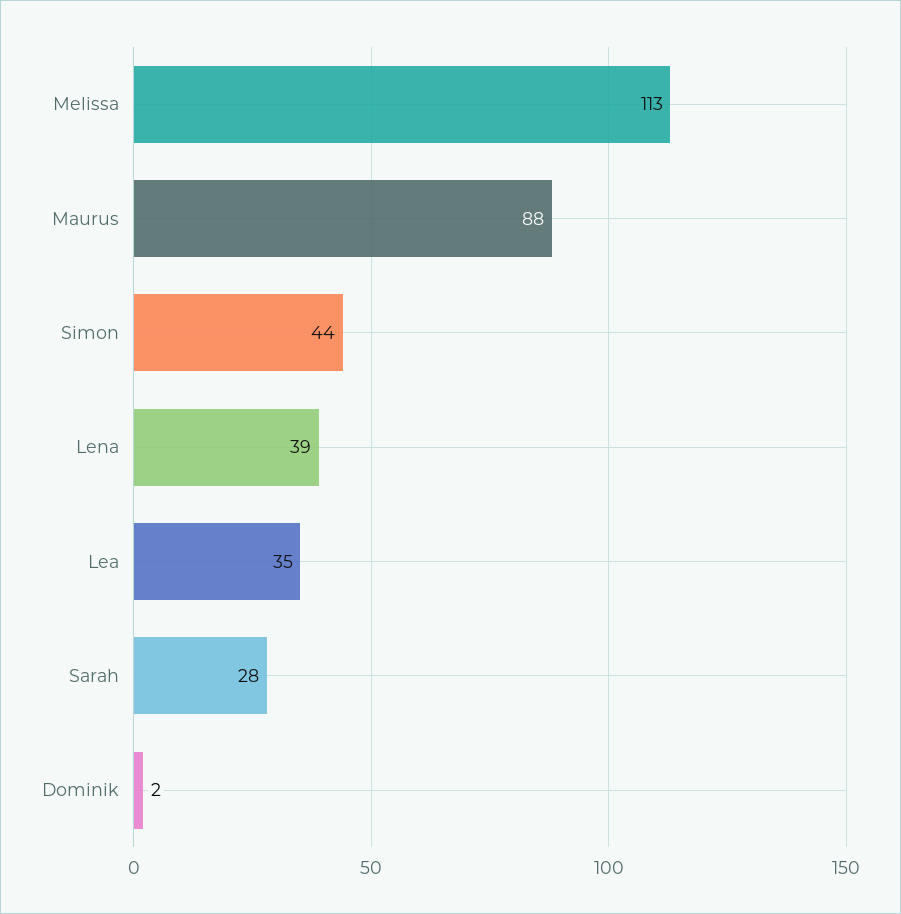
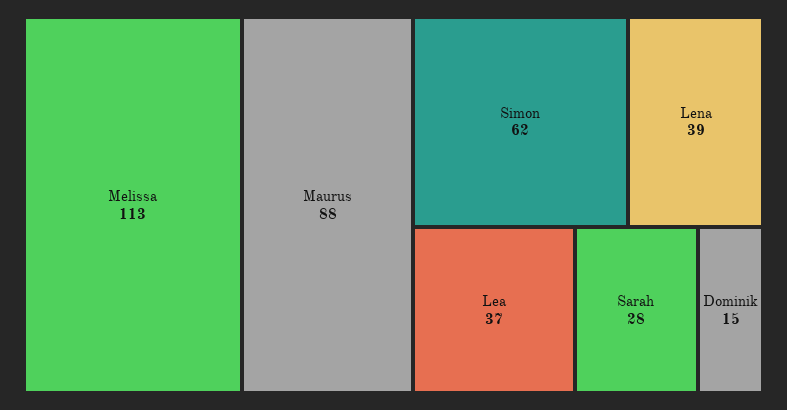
Simon: 44 -> 62
Lea: 35 -> 37
Dominik: 2 -> 15

